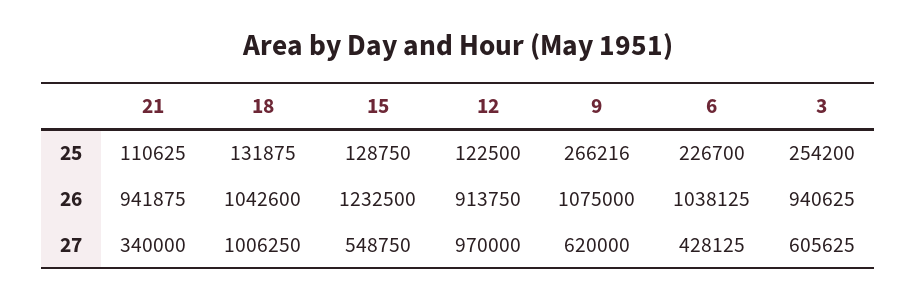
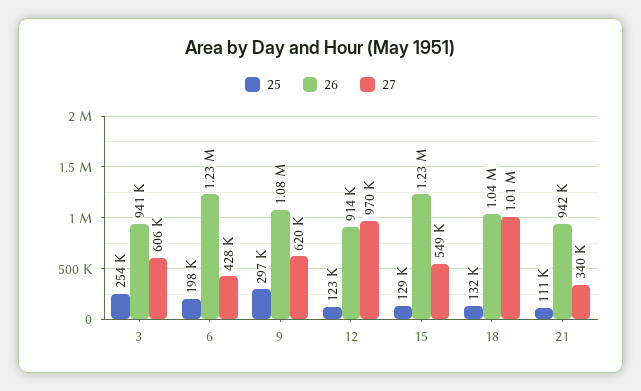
25, 9: 266216 -> 297000
25, 6: 226700 -> 198000
26, 6: 1038125 -> 1230000

